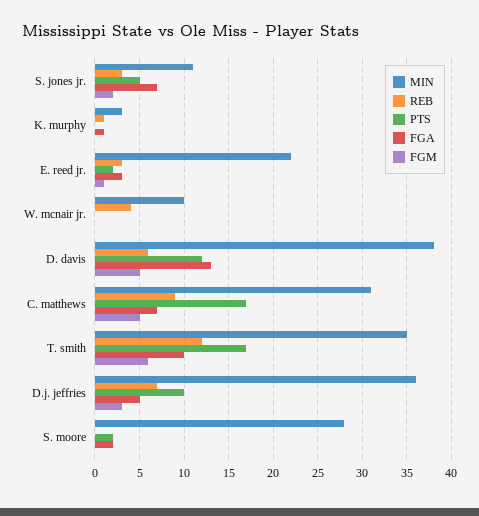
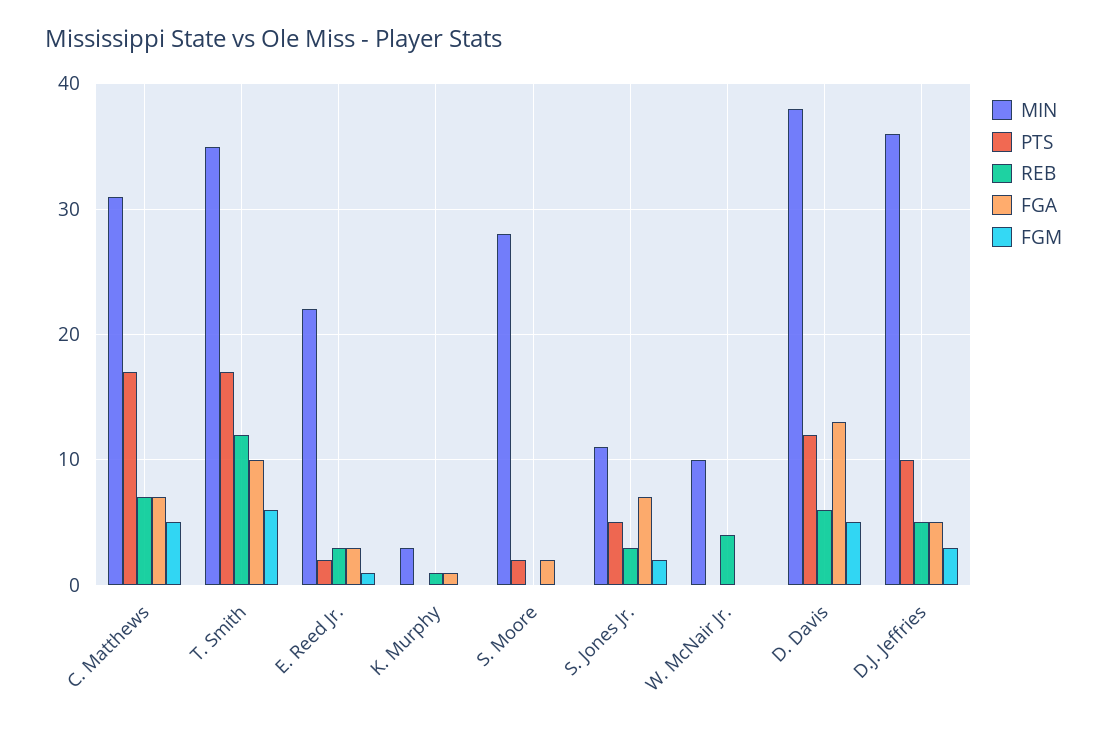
REB, C. matthews: 9 -> 7
REB, D.j. jeffries: 7 -> 5

